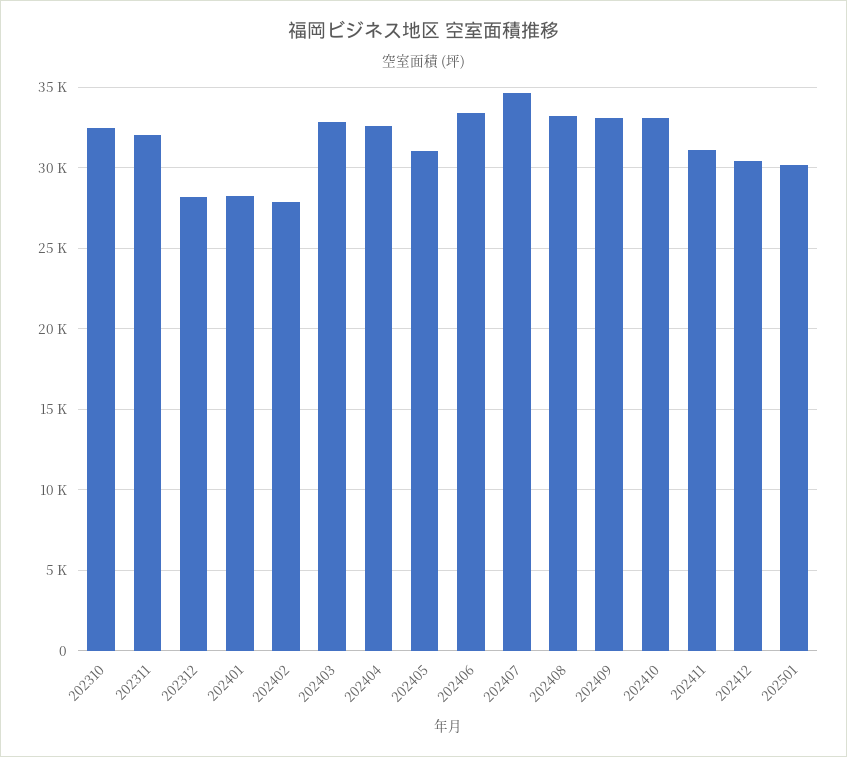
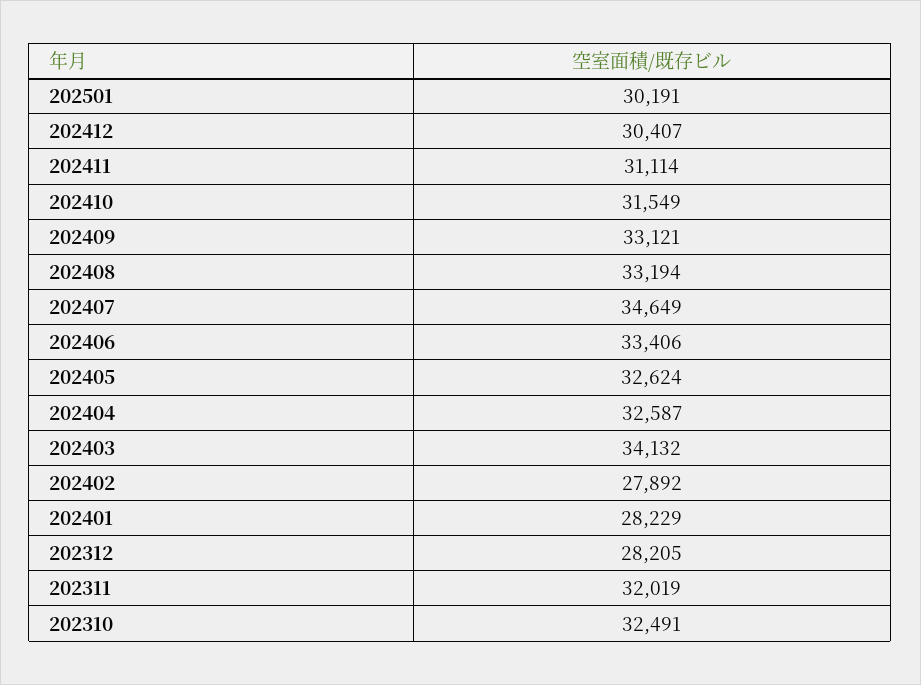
202403: 33000 -> 34132
202405: 31000 -> 32624
202410: 33000 -> 31549

